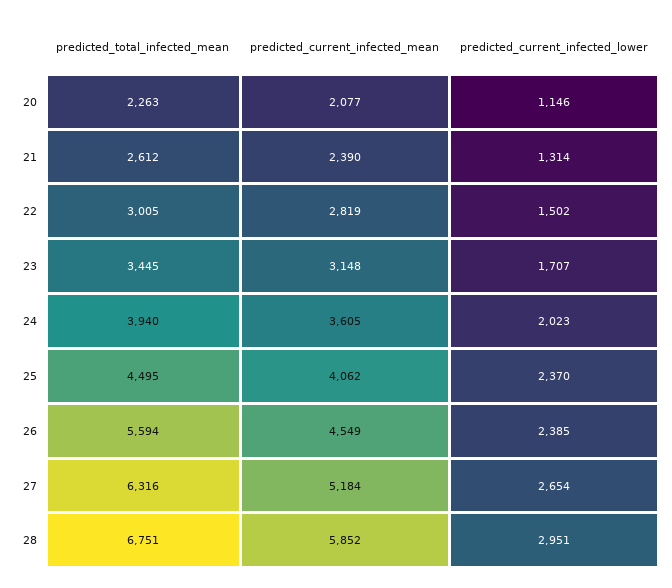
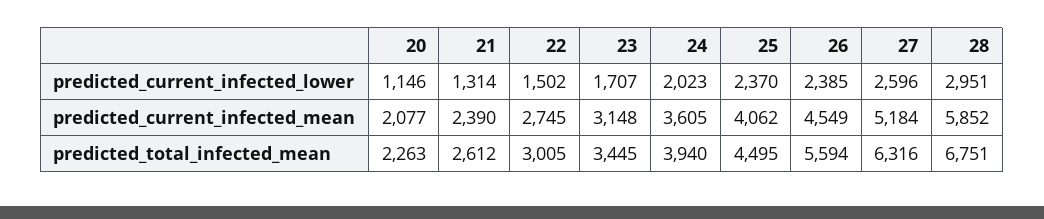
predicted_current_infected_mean, 22: 2819 -> 2745
predicted_current_infected_lower, 27: 2654 -> 2596

